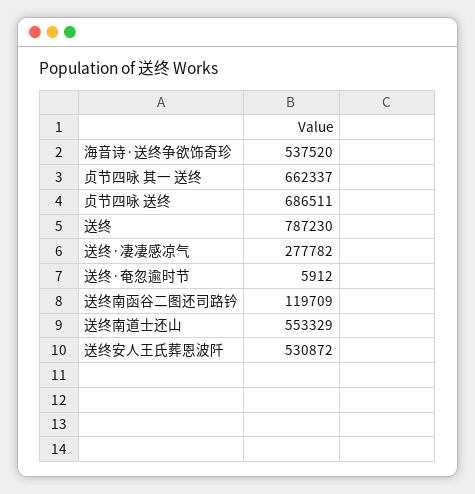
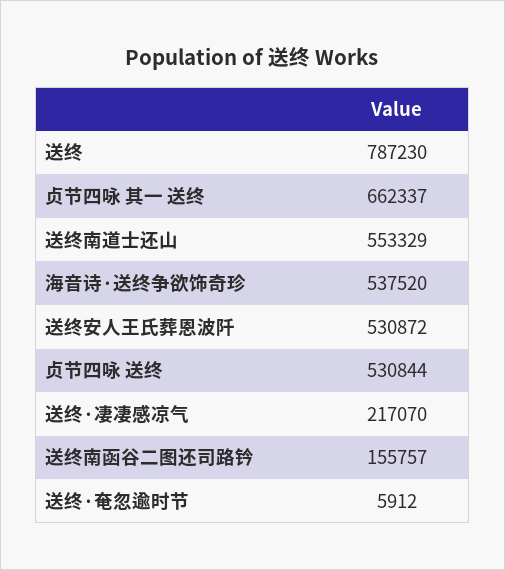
贞节四咏 送终: 686511 -> 530844
送终·凄凄感凉气: 277782 -> 217070
送终南函谷二图还司路钤: 119709 -> 155757

